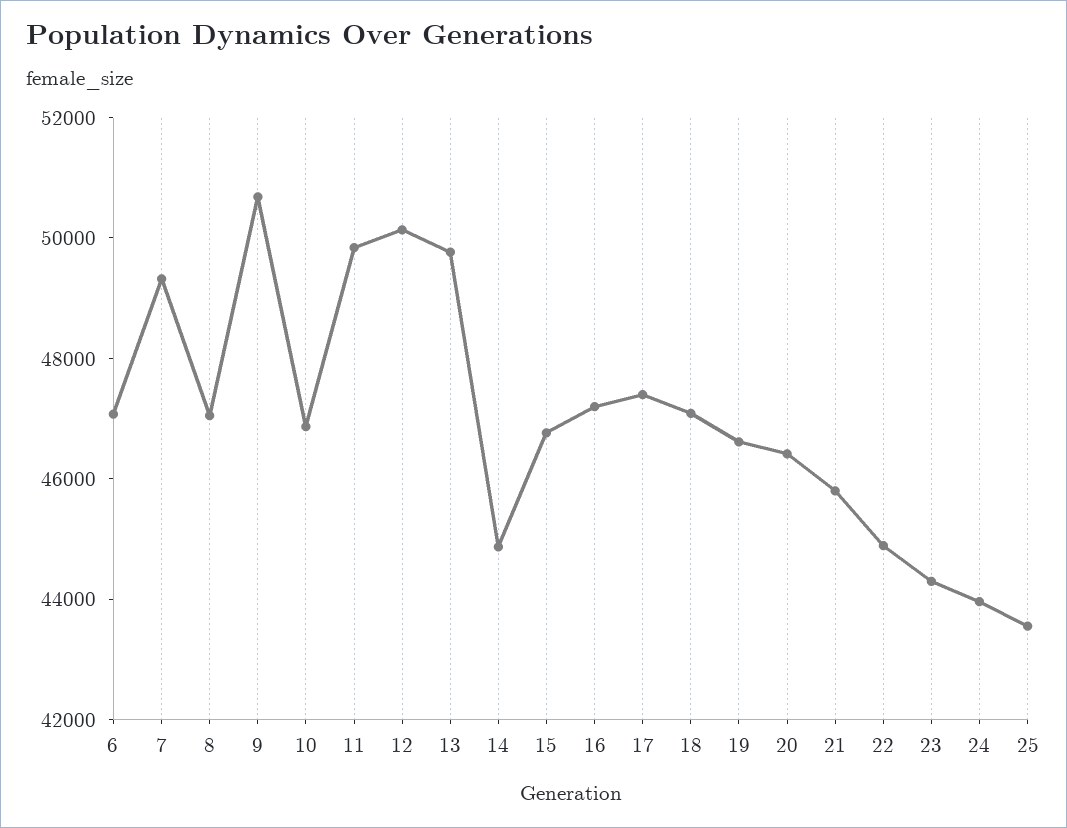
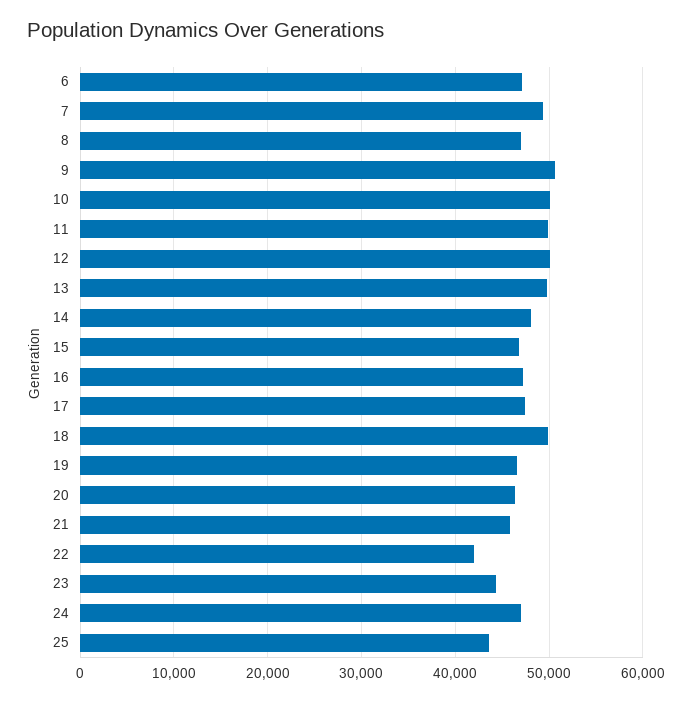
10: 47000 -> 50000
14: 45000 -> 48000
18: 47000 -> 50000
22: 45000 -> 42000
24: 44000 -> 47000

